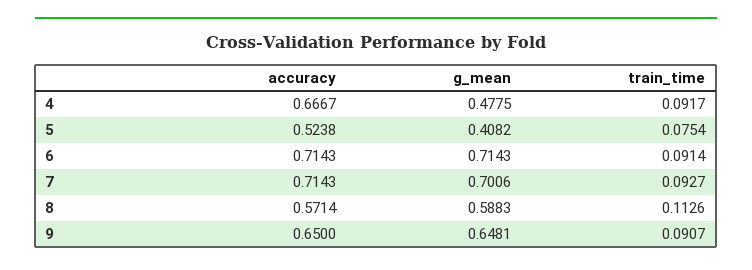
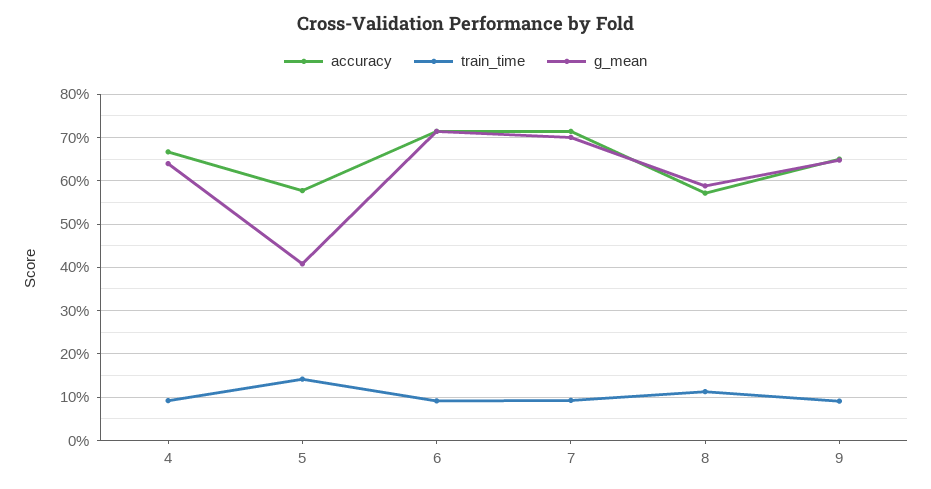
g_mean, 4: 0.4775 -> 0.64
accuracy, 5: 0.5238 -> 0.58
train_time, 5: 0.0754 -> 0.14

